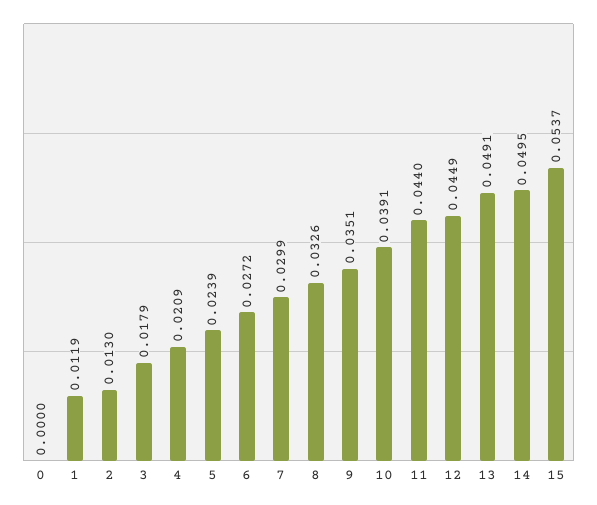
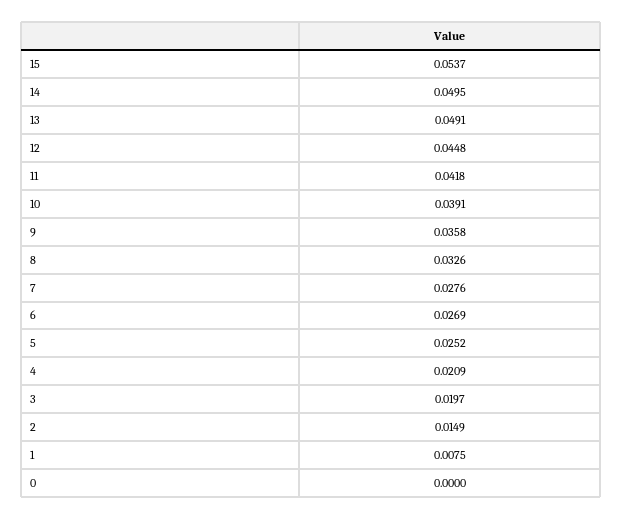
1: 0.0119 -> 0.0075
2: 0.013 -> 0.0149
3: 0.0179 -> 0.0197
5: 0.0239 -> 0.0252
6: 0.0272 -> 0.0269
7: 0.0299 -> 0.0276
9: 0.0351 -> 0.0358
11: 0.044 -> 0.0418
12: 0.0449 -> 0.0448

